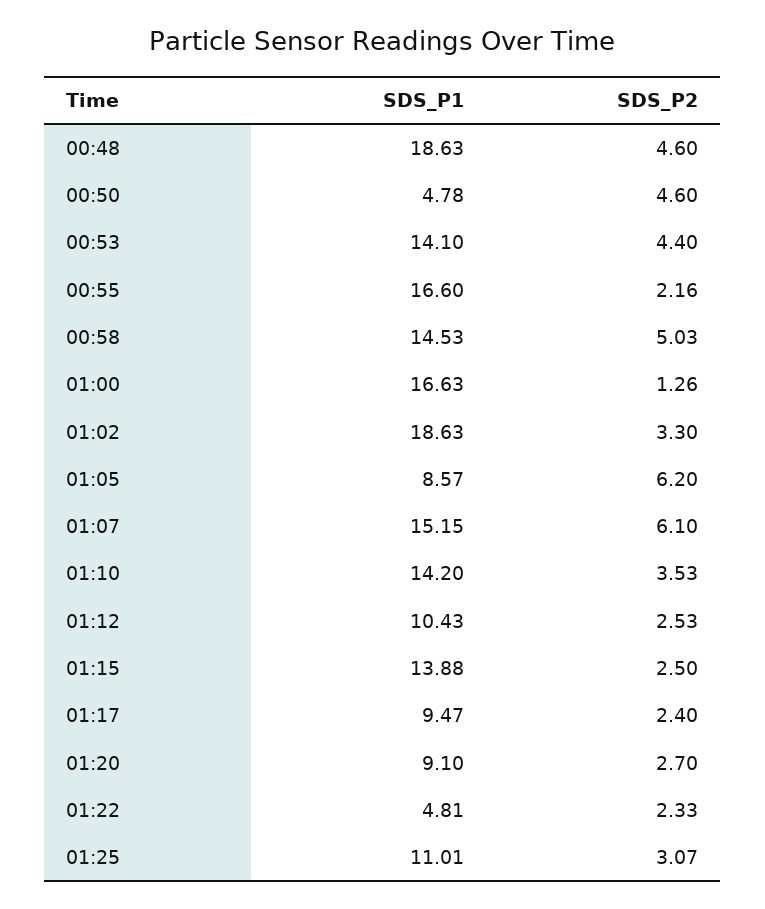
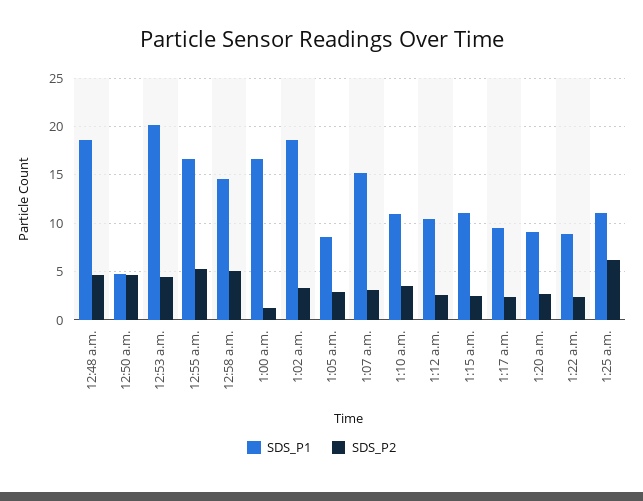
SDS_P1, 00:53: 14.1 -> 20
SDS_P2, 00:55: 2.16 -> 5
SDS_P2, 01:05: 6.2 -> 3
SDS_P2, 01:07: 6.1 -> 3
SDS_P1, 01:10: 14.2 -> 11
SDS_P1, 01:15: 13.88 -> 11
SDS_P1, 01:22: 4.81 -> 9
SDS_P2, 01:25: 3.07 -> 6

